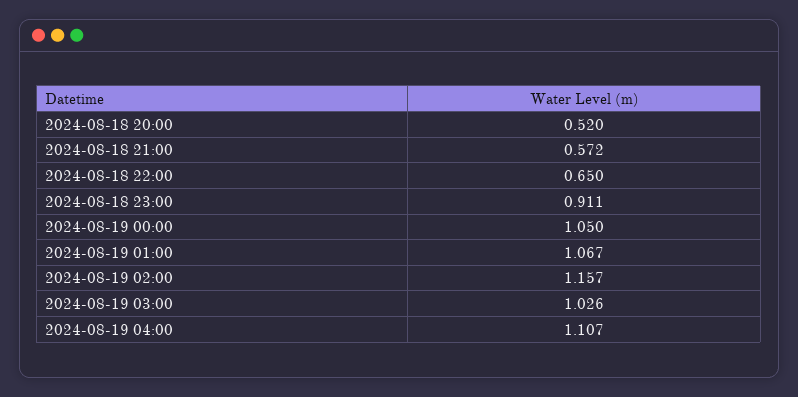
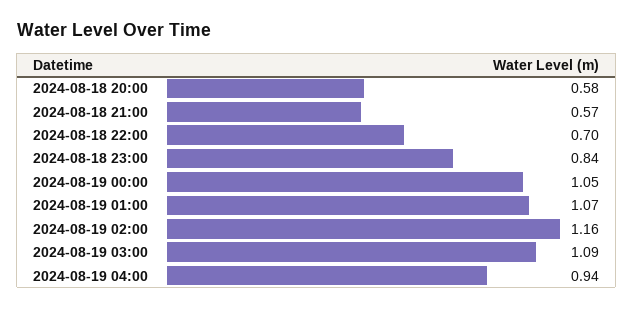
2024-08-18 20:00: 0.52 -> 0.58
2024-08-18 22:00: 0.65 -> 0.7
2024-08-18 23:00: 0.911 -> 0.84
2024-08-19 03:00: 1.026 -> 1.09
2024-08-19 04:00: 1.107 -> 0.94

